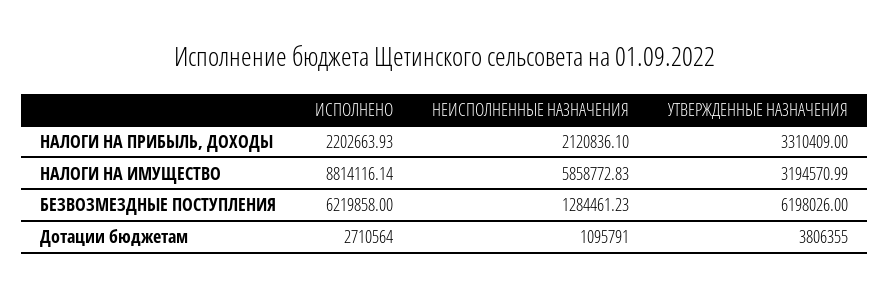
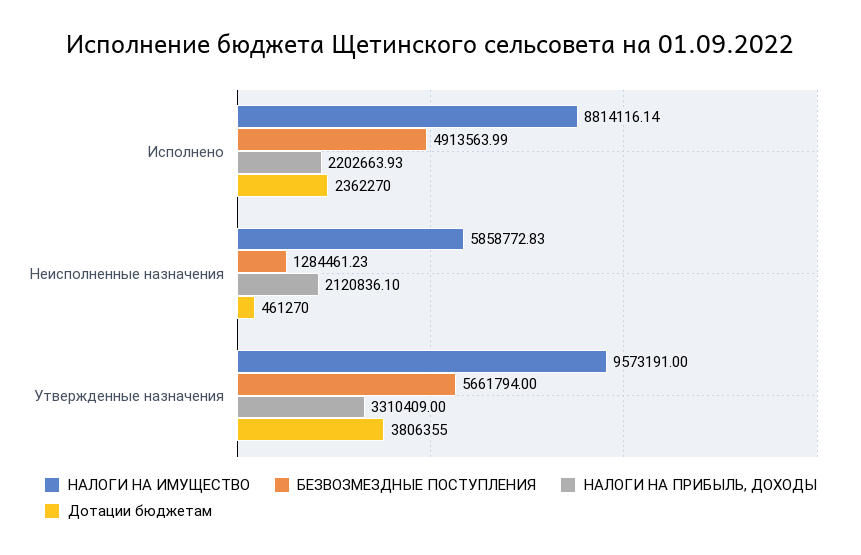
НАЛОГИ НА ИМУЩЕСТВО, УТВЕРЖДЕННЫЕ НАЗНАЧЕНИЯ: 3194570.99 -> 9573191
БЕЗВОЗМЕЗДНЫЕ ПОСТУПЛЕНИЯ, ИСПОЛНЕНО: 6219858 -> 4913563.99
БЕЗВОЗМЕЗДНЫЕ ПОСТУПЛЕНИЯ, УТВЕРЖДЕННЫЕ НАЗНАЧЕНИЯ: 6198026 -> 5661794
Дотации бюджетам, ИСПОЛНЕНО: 2710564 -> 2362270
Дотации бюджетам, НЕИСПОЛНЕННЫЕ НАЗНАЧЕНИЯ: 1095791 -> 461270

